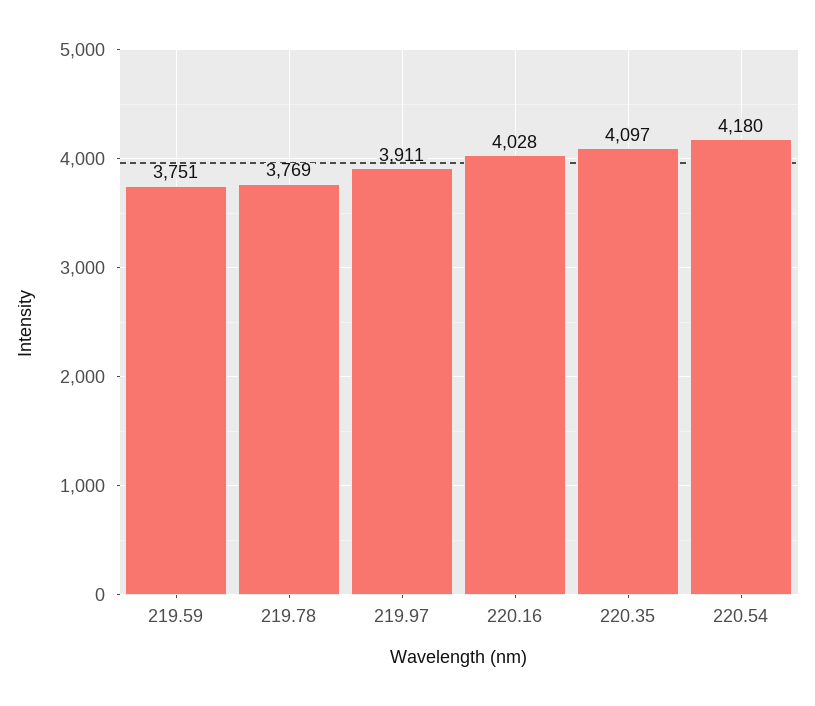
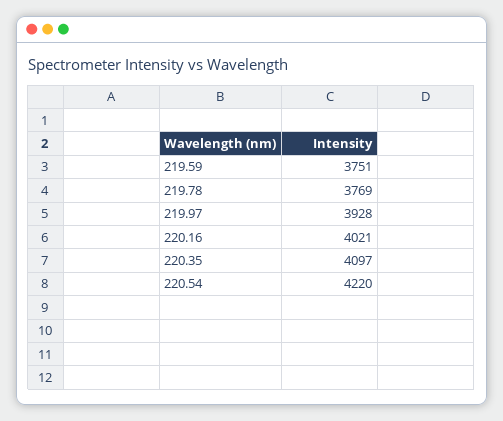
219.97: 3911 -> 3928
220.16: 4028 -> 4021
220.54: 4180 -> 4220

